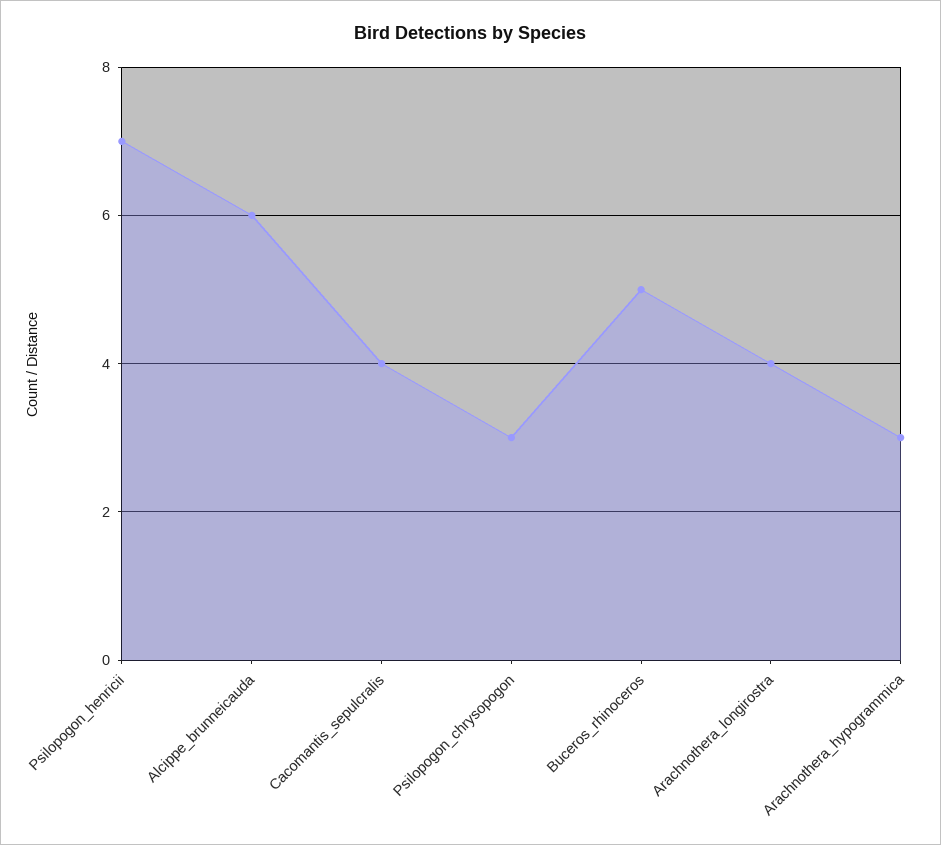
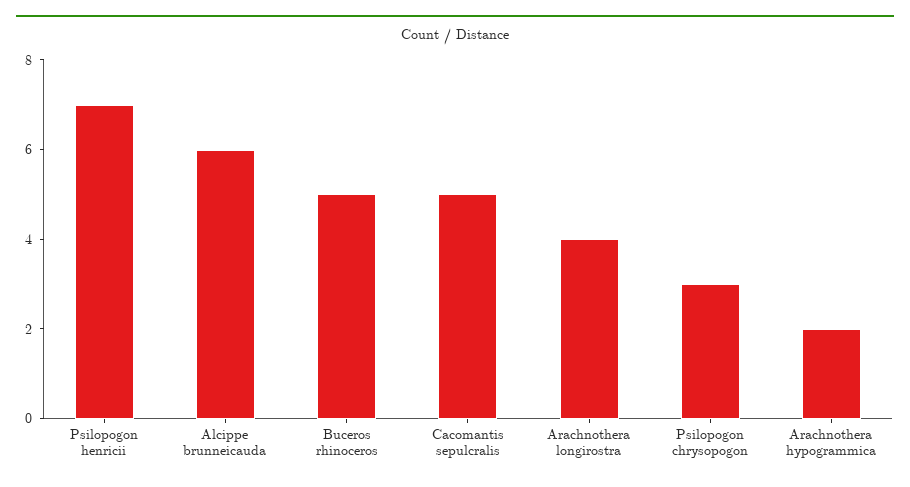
Cacomantis_sepulcralis: 4 -> 5
Arachnothera_hypogrammica: 3 -> 2

